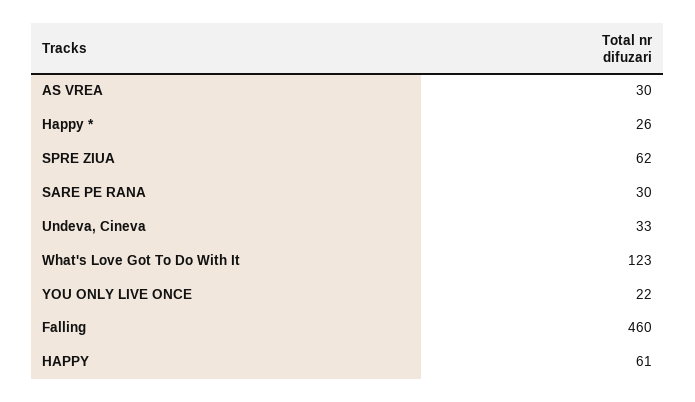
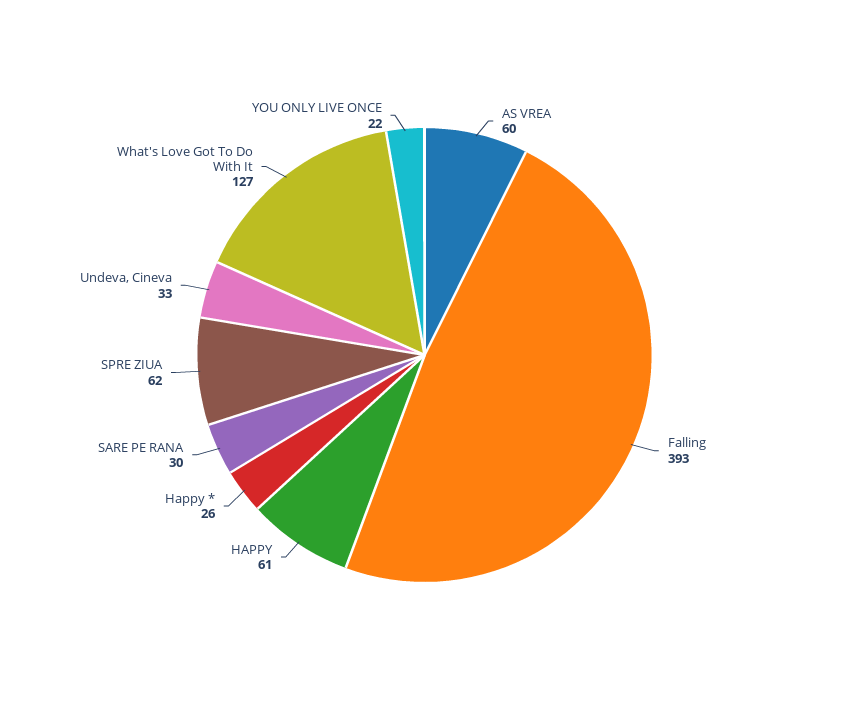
AS VREA: 30 -> 60
What's Love Got To Do With It: 123 -> 127
Falling: 460 -> 393

